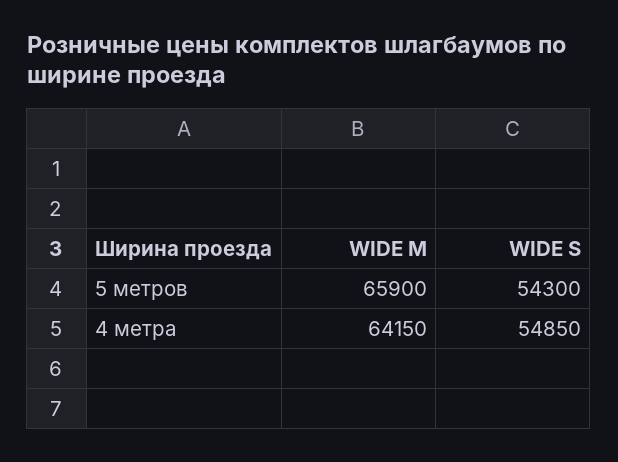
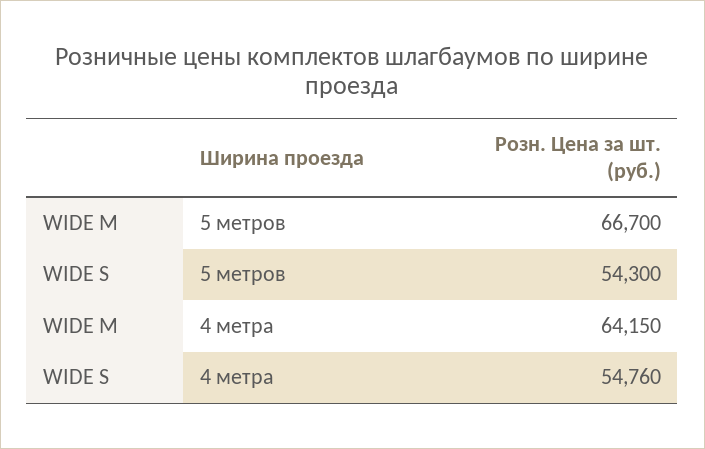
WIDE M, 5 метров: 65900 -> 66700
WIDE S, 4 метра: 54850 -> 54760

